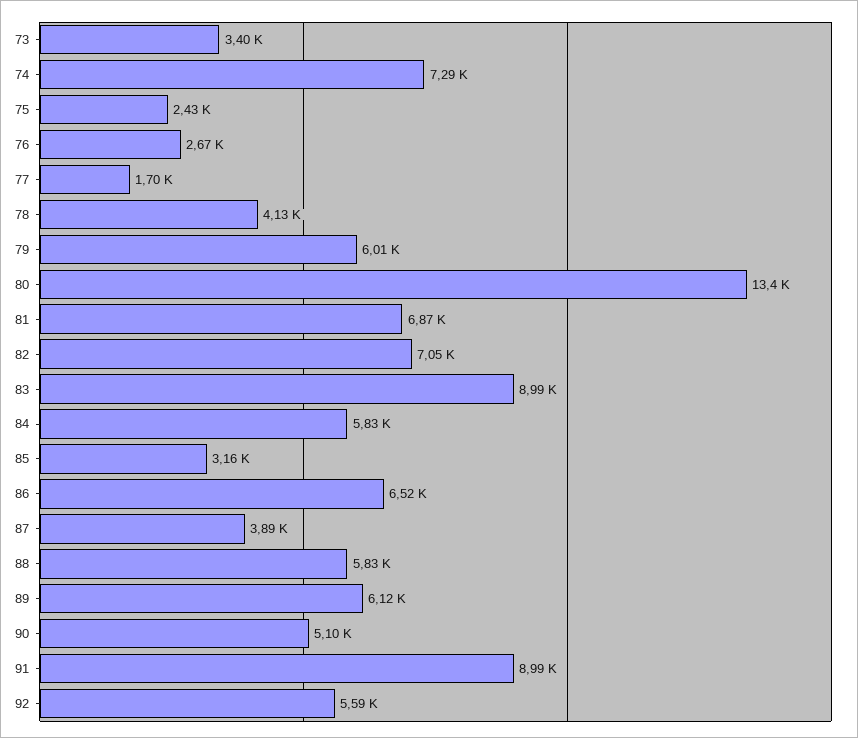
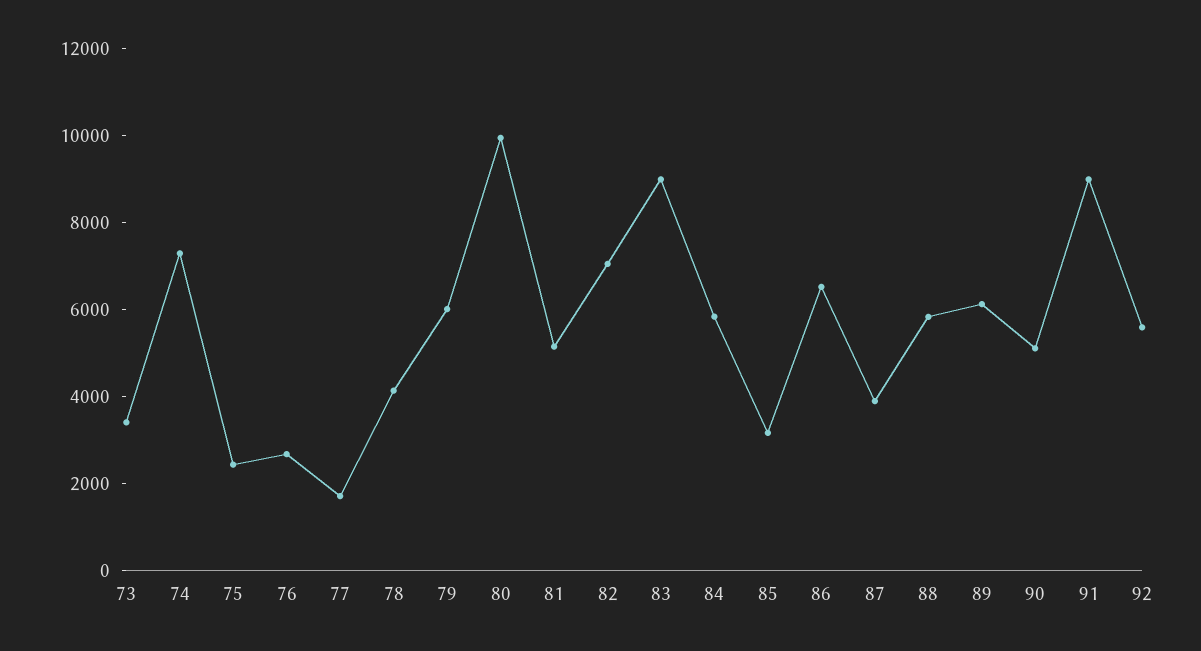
80: 13400 -> 10000
81: 6870 -> 5000

